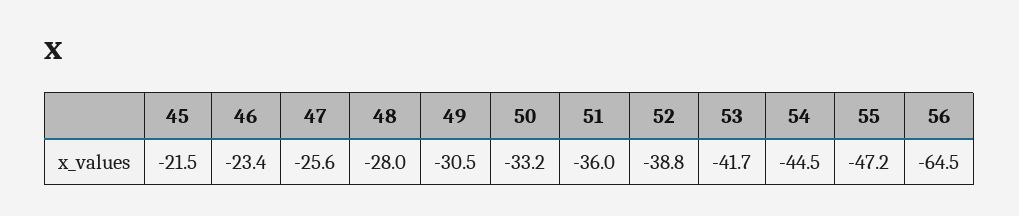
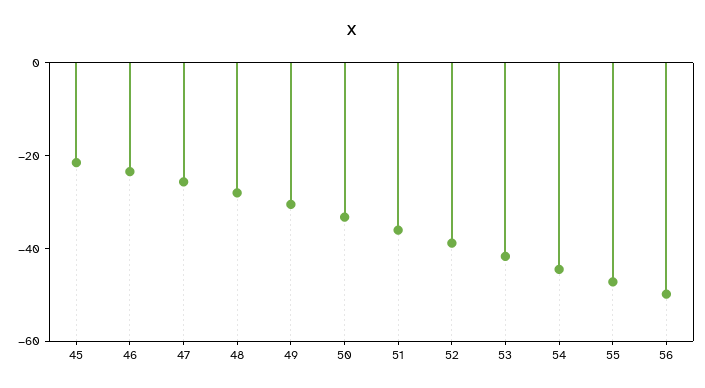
56: -64.5 -> -50

